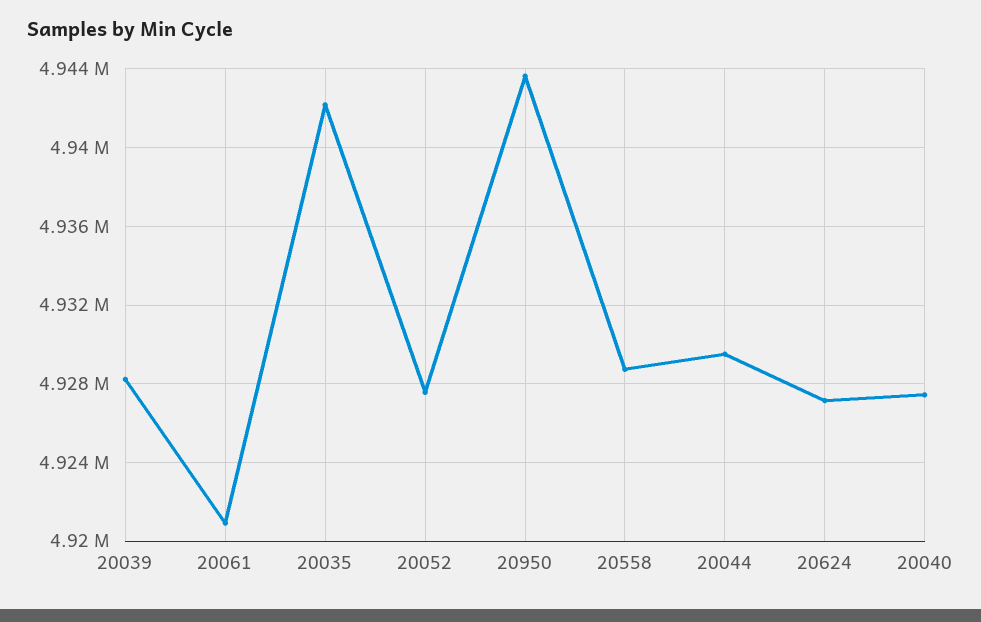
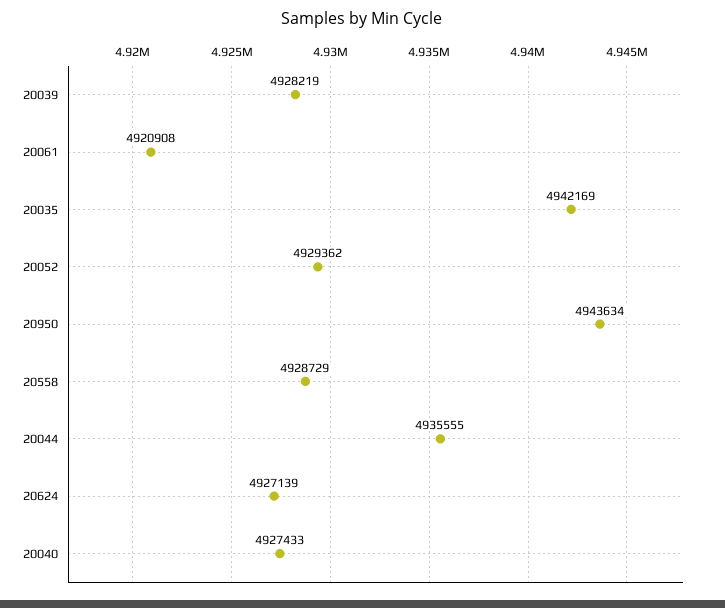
20052: 4927500 -> 4929362
20044: 4929500 -> 4935555

